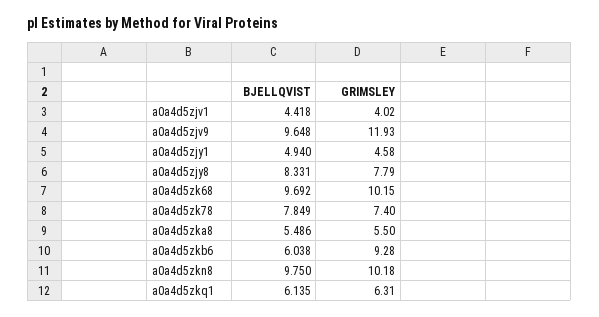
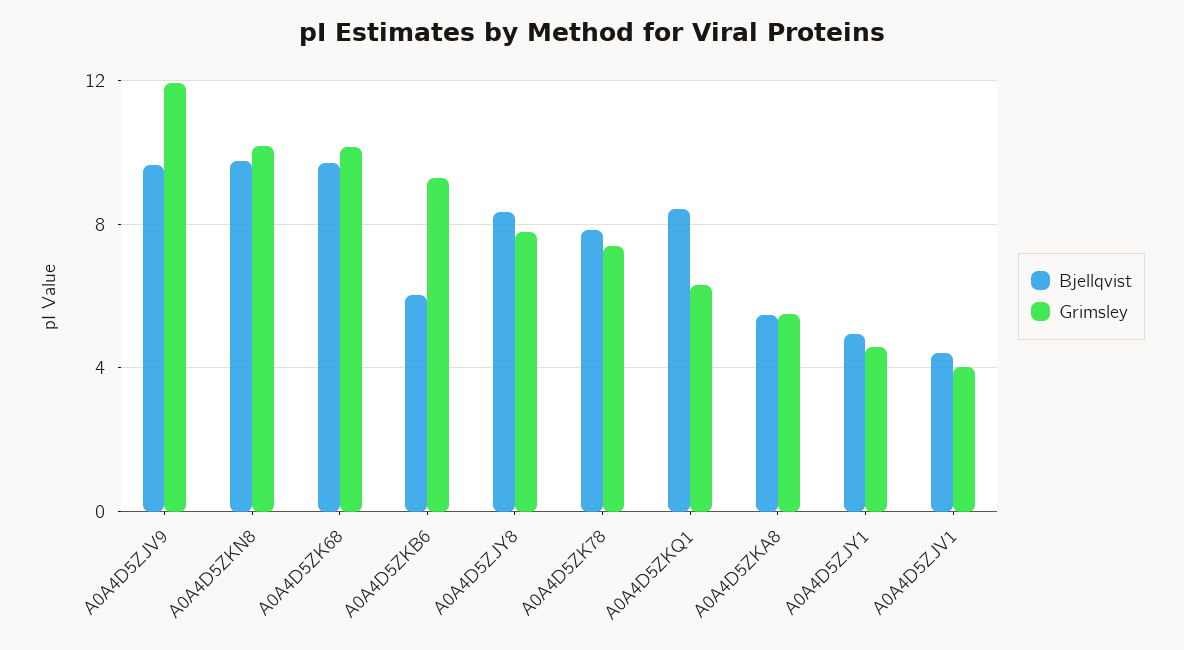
BJELLQVIST, a0a4d5zkq1: 6.135 -> 8.5

